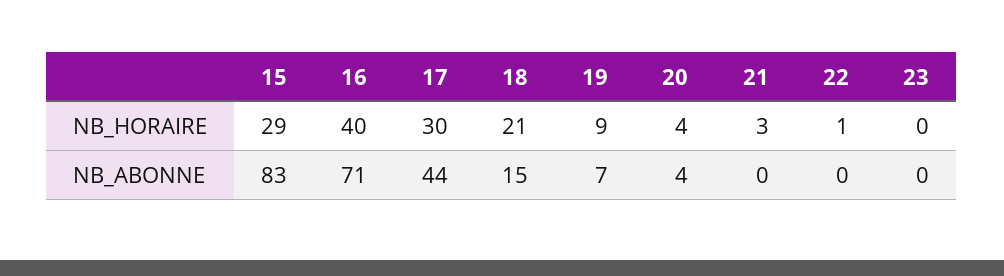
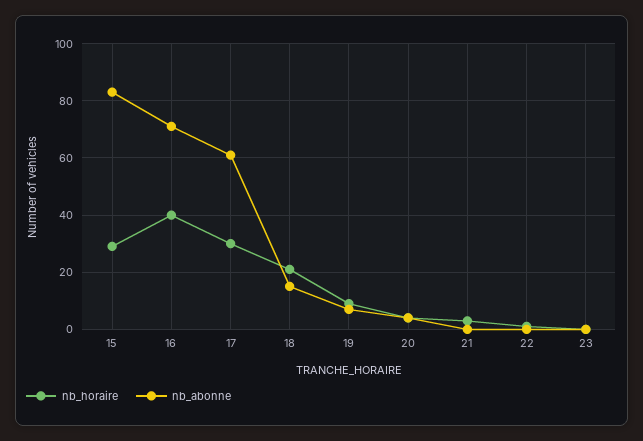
NB_ABONNE, 17: 44 -> 60

